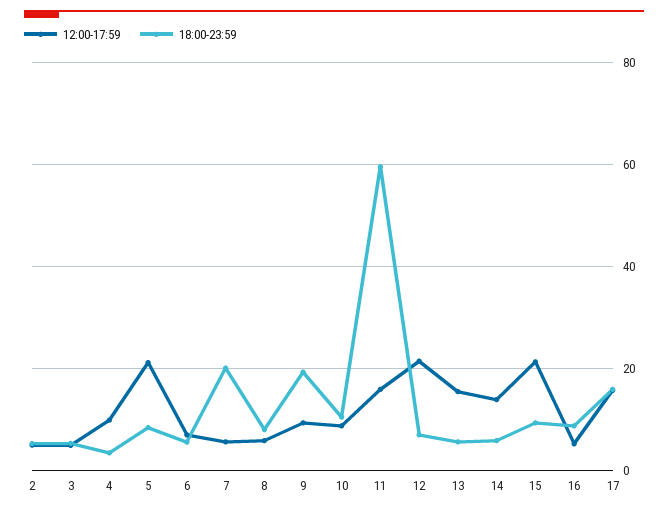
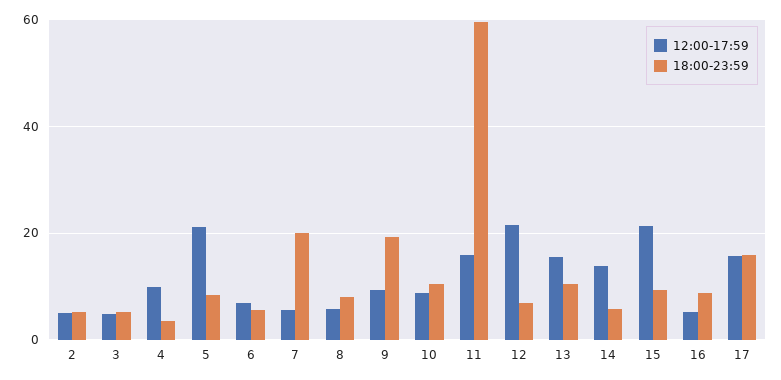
18:00-23:59, 13: 6 -> 10

